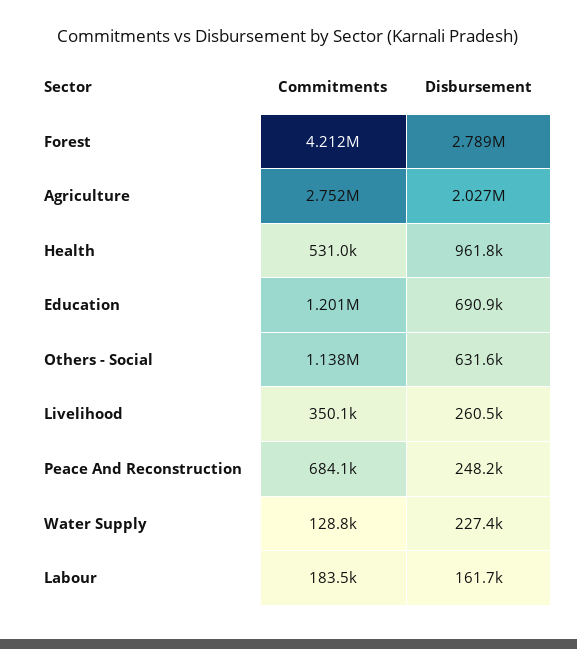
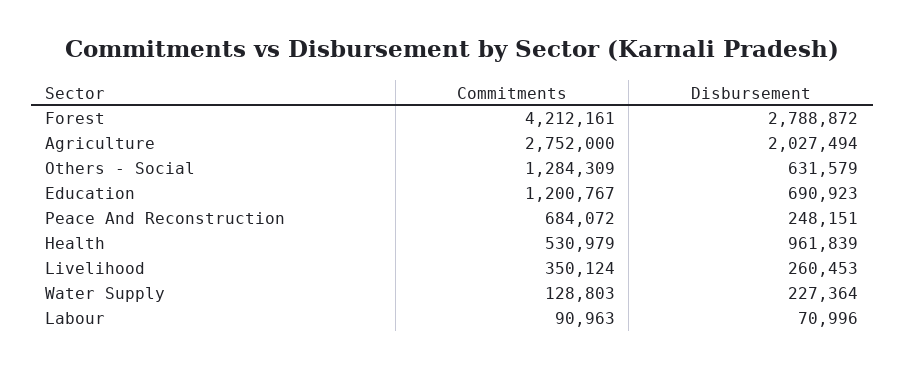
Commitments, Others - Social: 1138000 -> 1284309
Commitments, Labour: 183500 -> 90963
Disbursement, Labour: 161700 -> 70996

